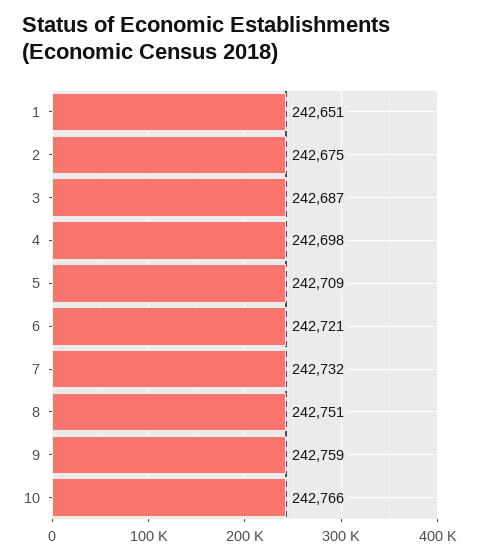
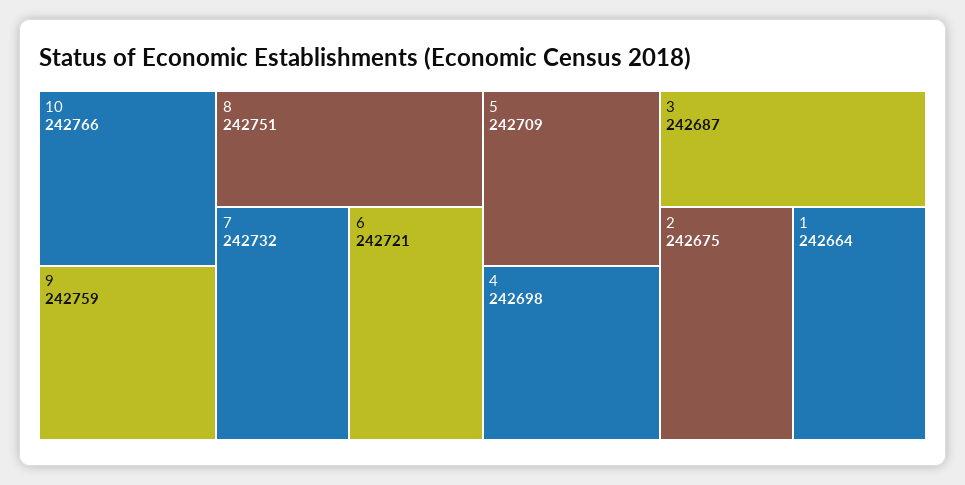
1: 242651 -> 242664

